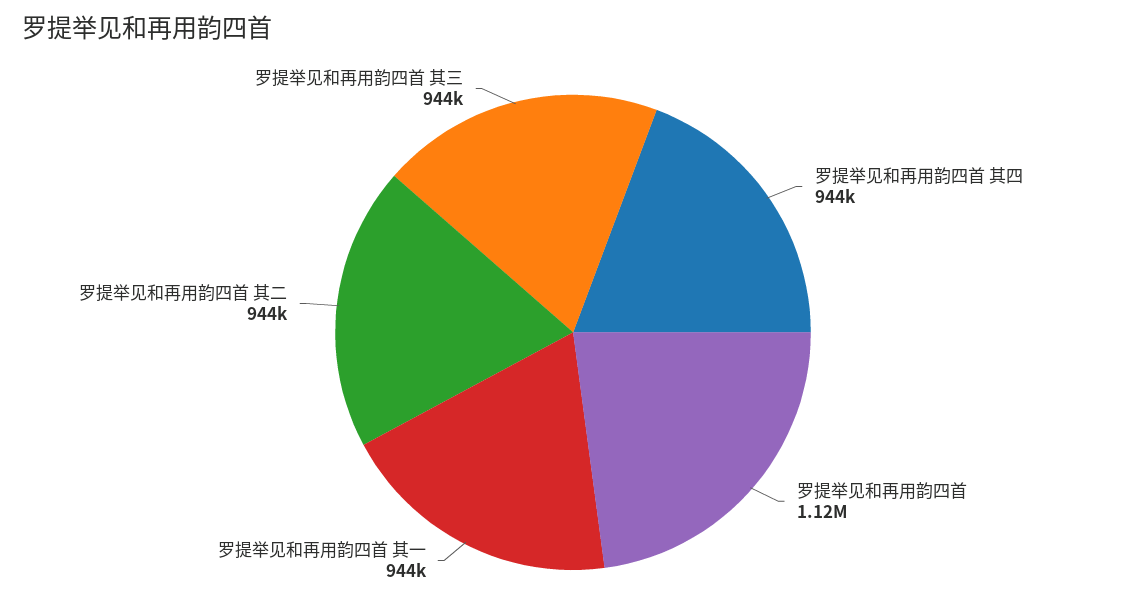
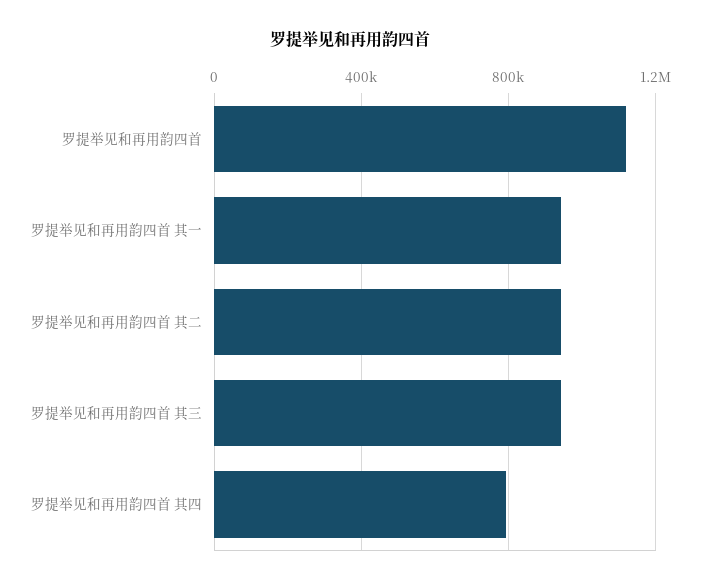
罗提举见和再用韵四首 其四: 944000 -> 800000

